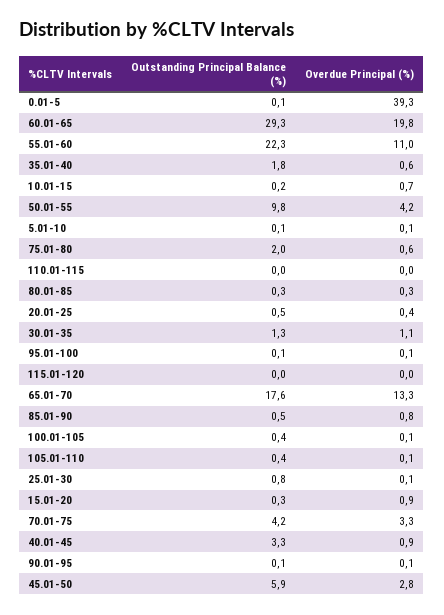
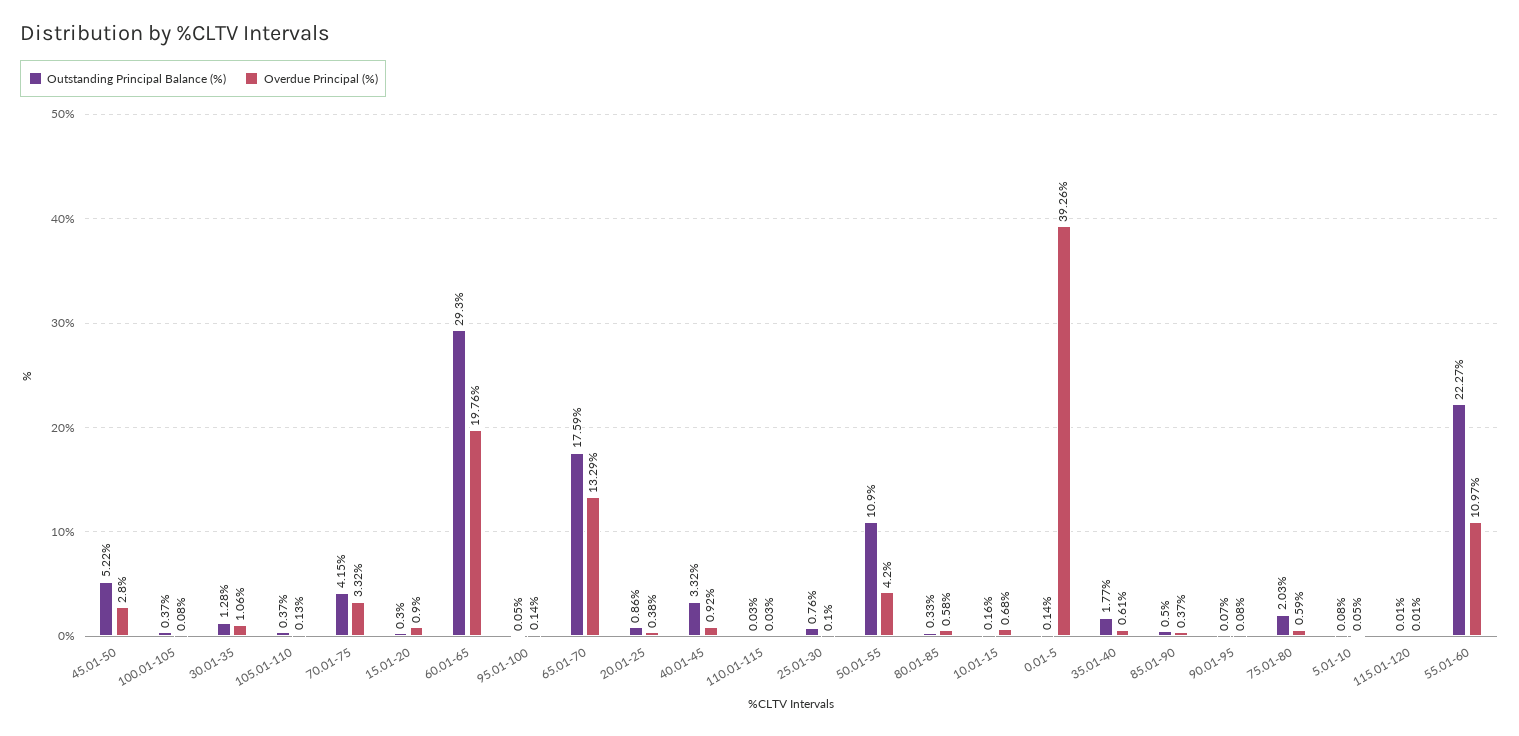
Outstanding Principal Balance (%), 50.01-55: 9.8 -> 10.9
Overdue Principal (%), 80.01-85: 0.3 -> 0.58
Outstanding Principal Balance (%), 20.01-25: 0.5 -> 0.86
Overdue Principal (%), 85.01-90: 0.8 -> 0.37
Outstanding Principal Balance (%), 45.01-50: 5.9 -> 5.22

